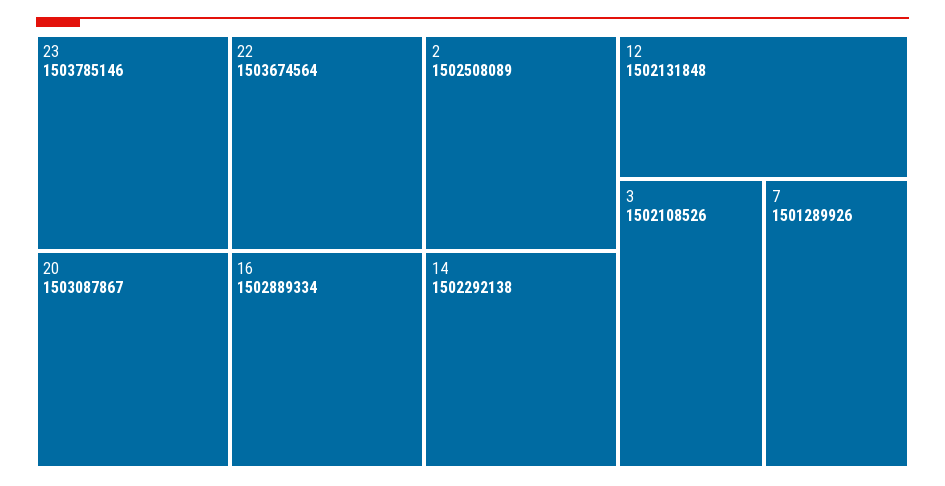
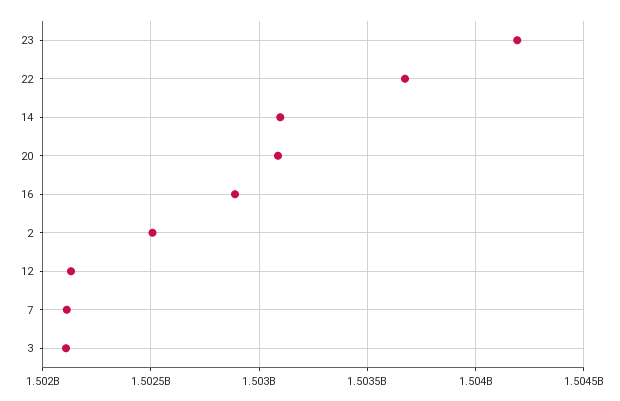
23: 1503785146 -> 1504200000
14: 1502292138 -> 1503100000
7: 1501289926 -> 1502100000

